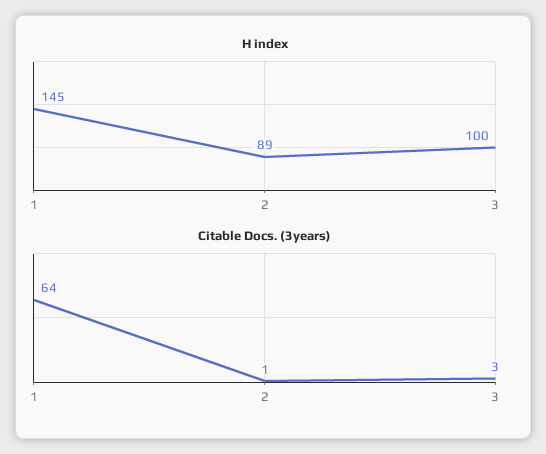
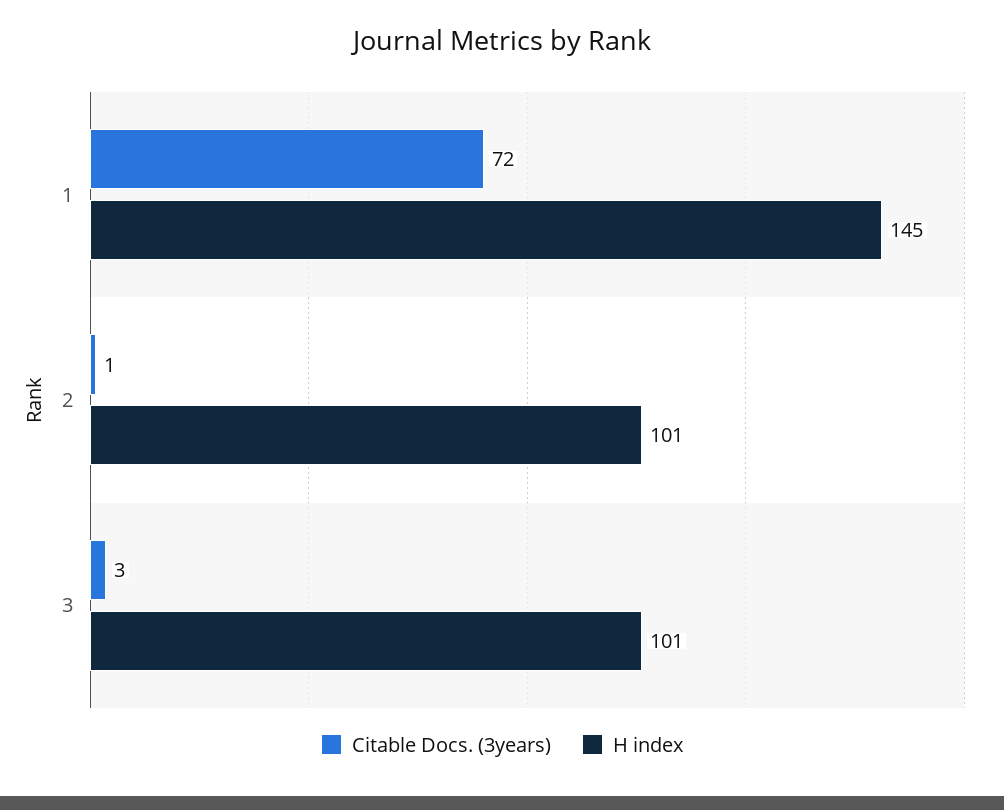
H index, 2: 89 -> 101
H index, 3: 100 -> 101
Citable Docs. (3years), 1: 64 -> 72

